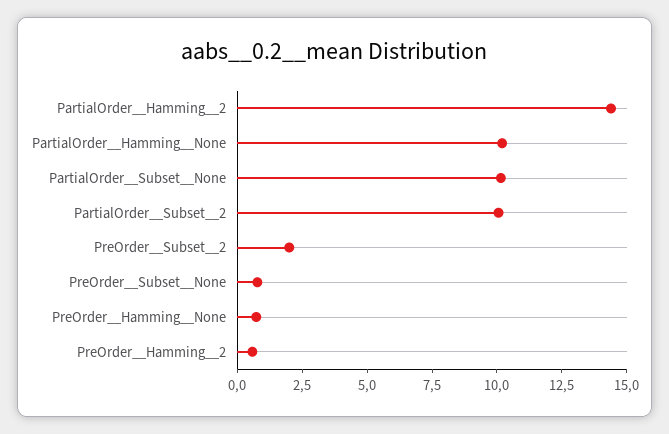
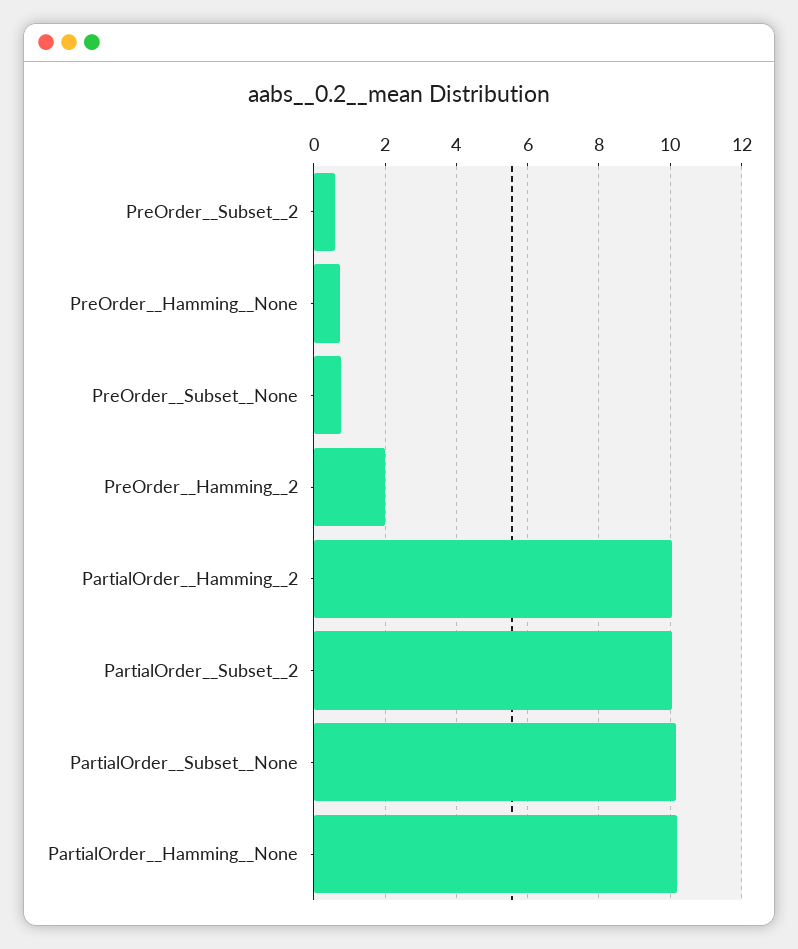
PartialOrder__Hamming__2: 14.5 -> 10
PreOrder__Subset__2: 2 -> 0.6
PreOrder__Hamming__2: 0.5 -> 2

